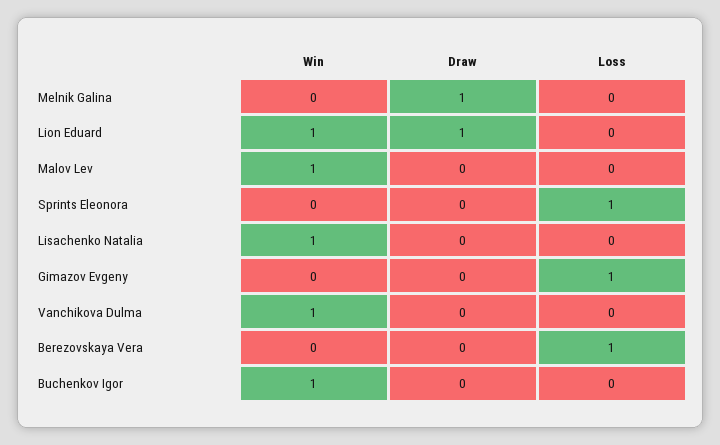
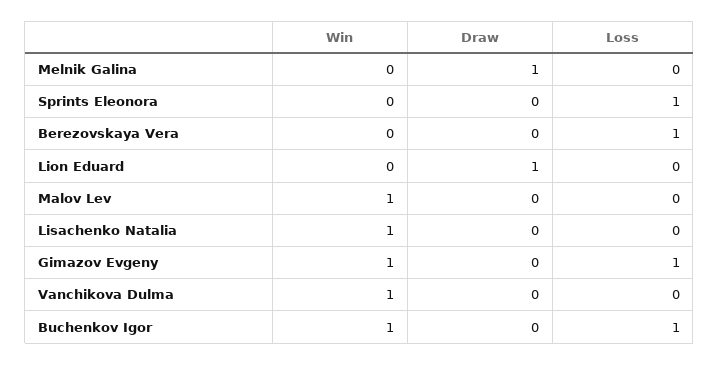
Win, Lion Eduard: 1 -> 0
Win, Gimazov Evgeny: 0 -> 1
Loss, Buchenkov Igor: 0 -> 1

